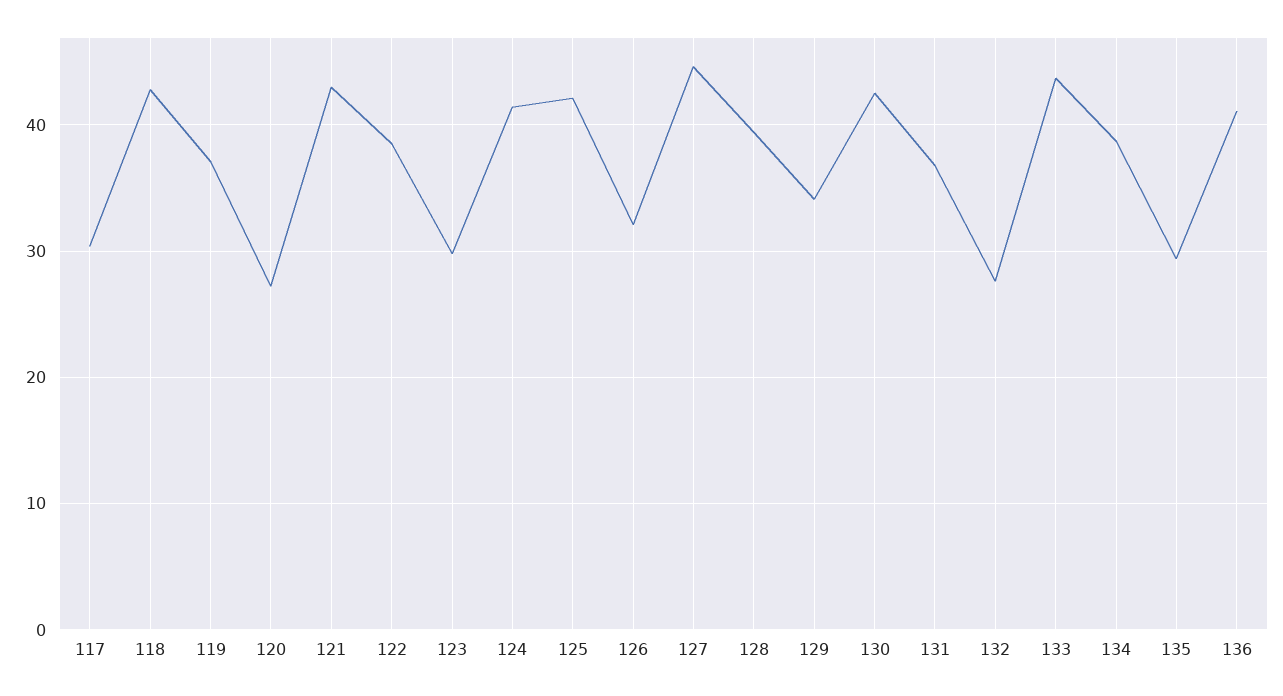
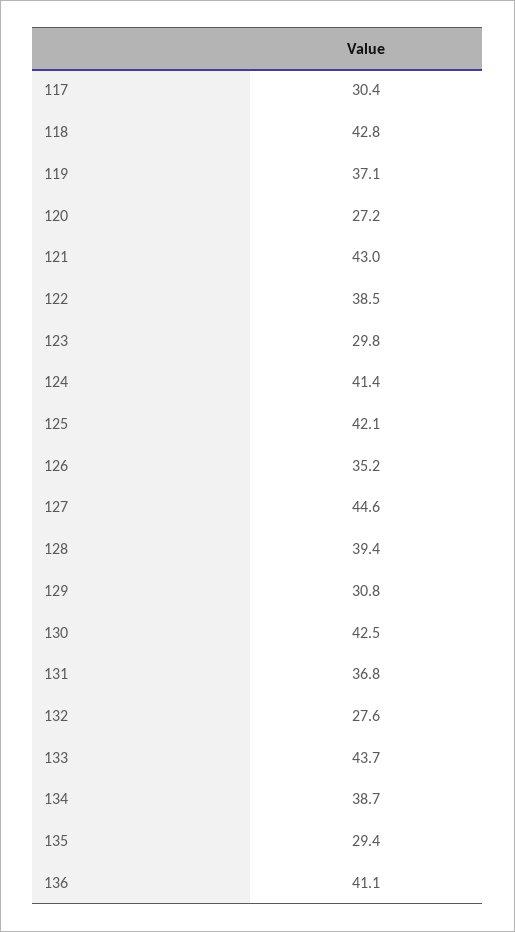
126: 32 -> 35.2
129: 34 -> 30.8

